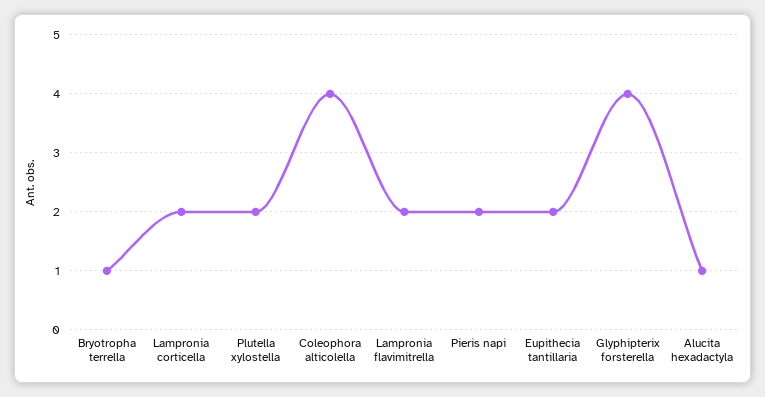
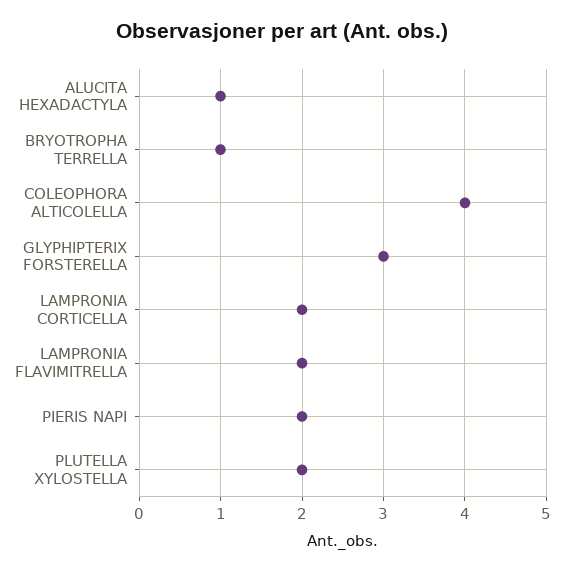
Eupithecia tantillaria: 2 -> none
Glyphipterix forsterella: 4 -> 3

